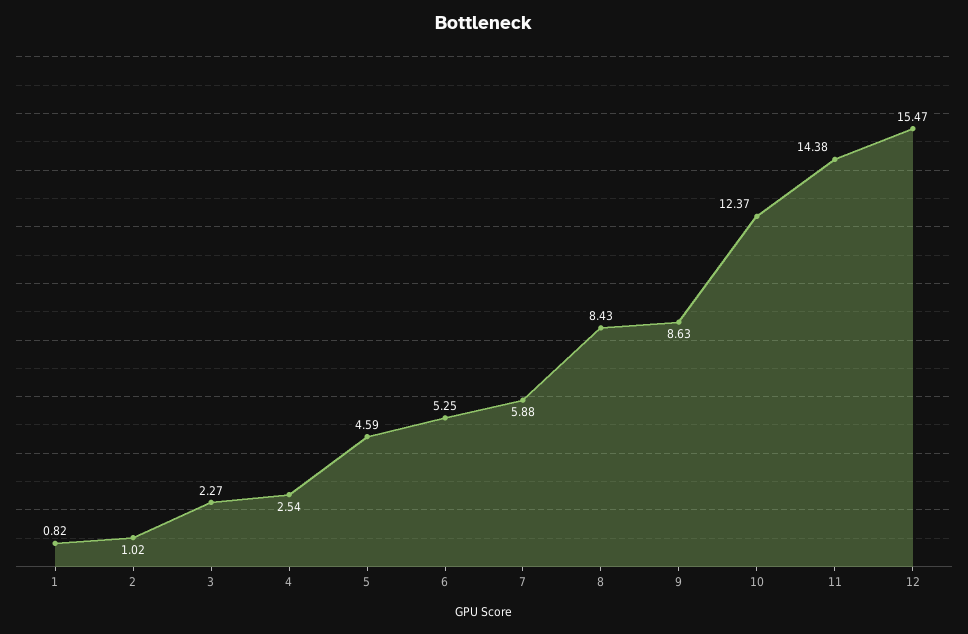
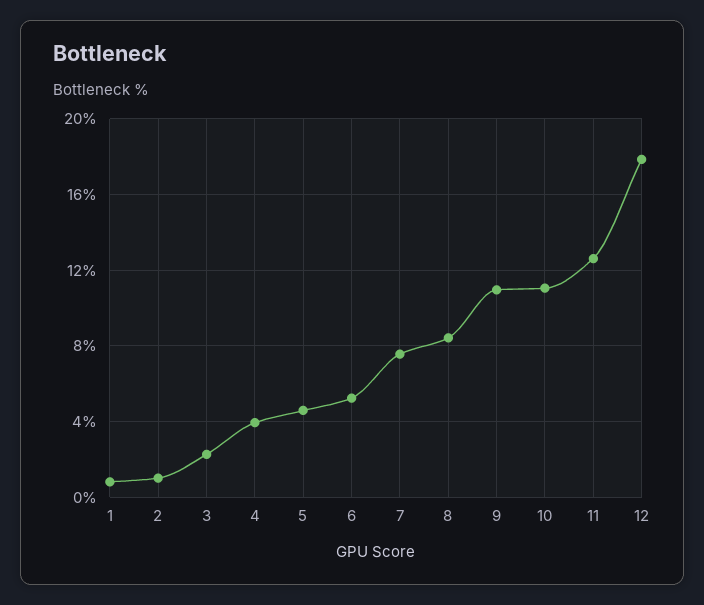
4: 2.54 -> 4
7: 5.88 -> 7.5
9: 8.63 -> 11
10: 12.37 -> 11
11: 14.38 -> 12.5
12: 15.47 -> 18

